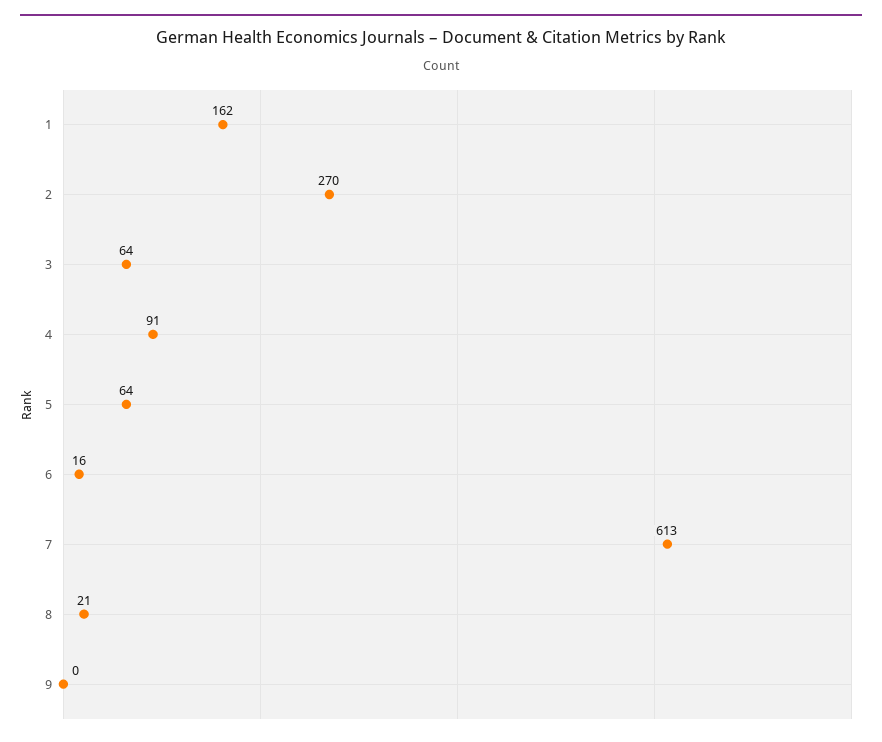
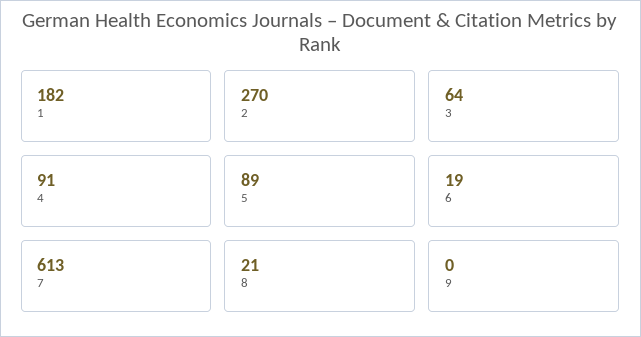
1: 162 -> 182
5: 64 -> 89
6: 16 -> 19

